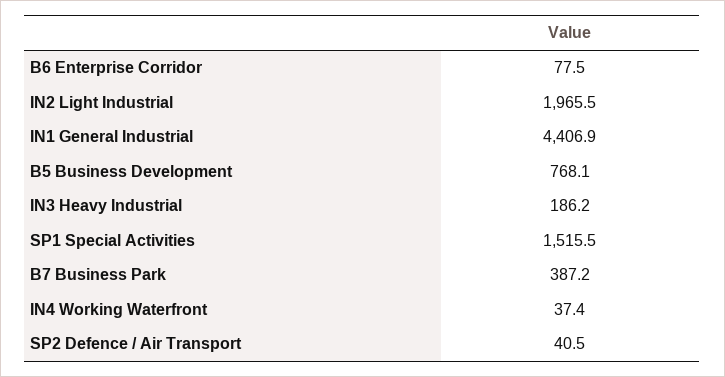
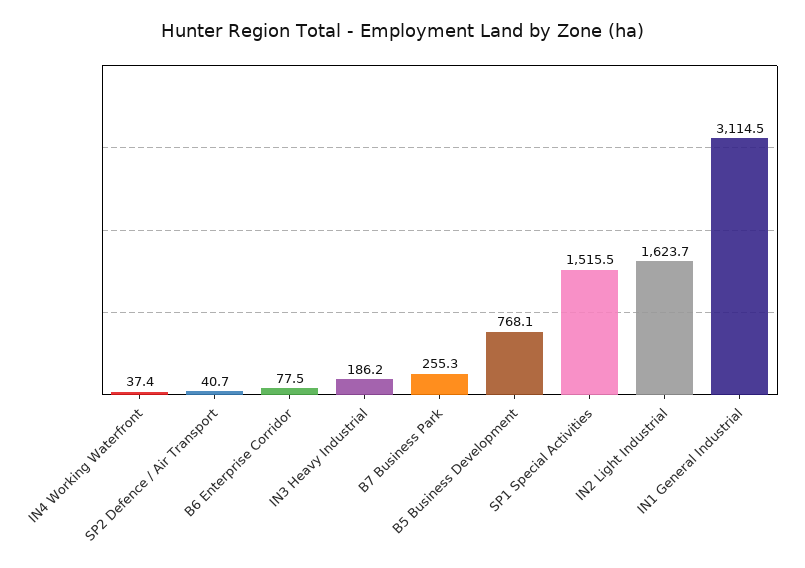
IN2 Light Industrial: 1965.5 -> 1623.7
IN1 General Industrial: 4406.9 -> 3114.5
B7 Business Park: 387.2 -> 255.3
SP2 Defence / Air Transport: 40.5 -> 40.7

